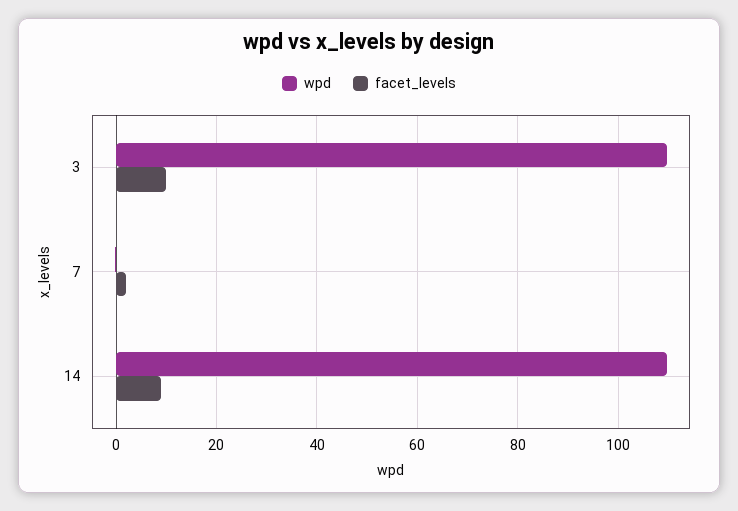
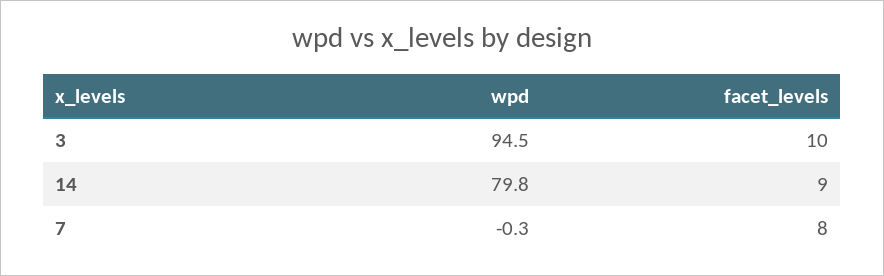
wpd, 3: 110 -> 94.5
facet_levels, 7: 2 -> 8
wpd, 14: 110 -> 79.8

